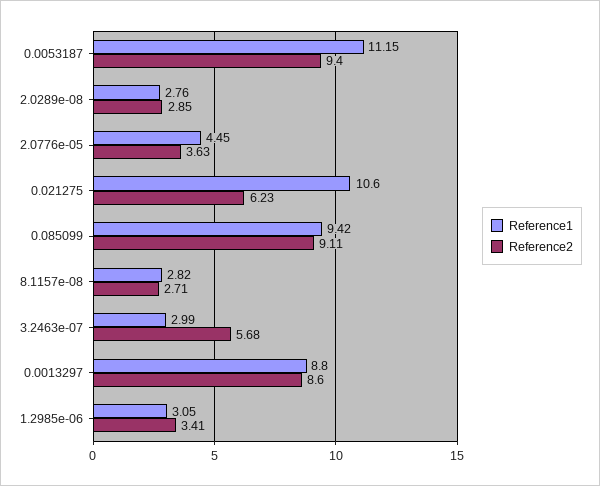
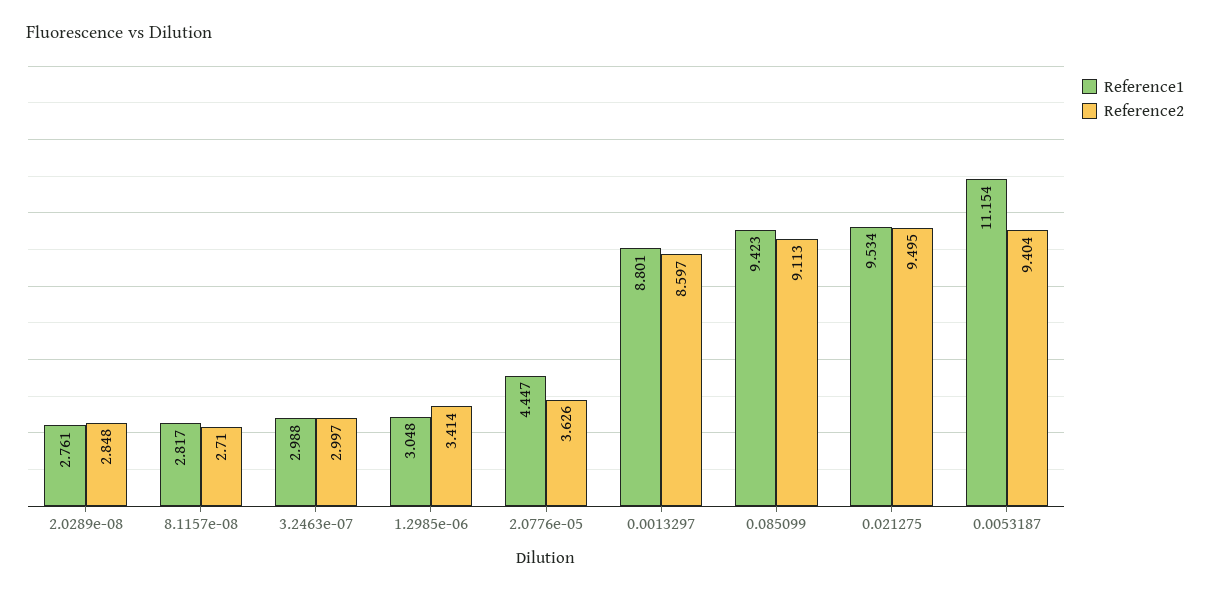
Reference1, 0.021275: 10.6 -> 9.534
Reference2, 0.021275: 6.23 -> 9.495
Reference2, 3.2463e-07: 5.68 -> 2.997

